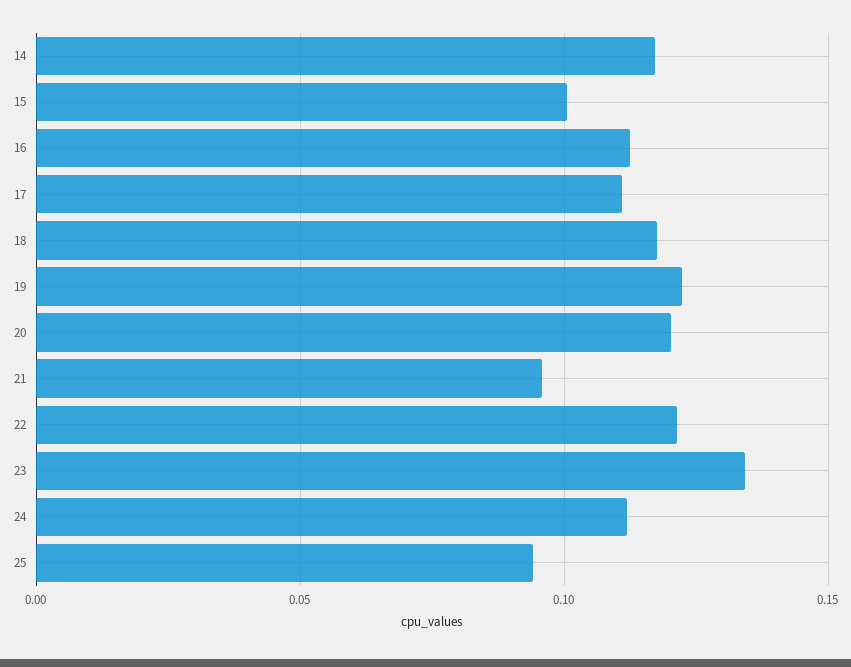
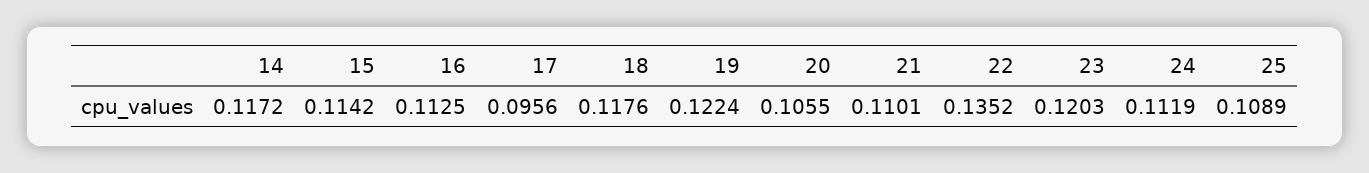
15: 0.1 -> 0.1142
17: 0.11 -> 0.0956
20: 0.12 -> 0.1055
21: 0.095 -> 0.1101
22: 0.12 -> 0.1352
23: 0.135 -> 0.1203
25: 0.095 -> 0.1089

